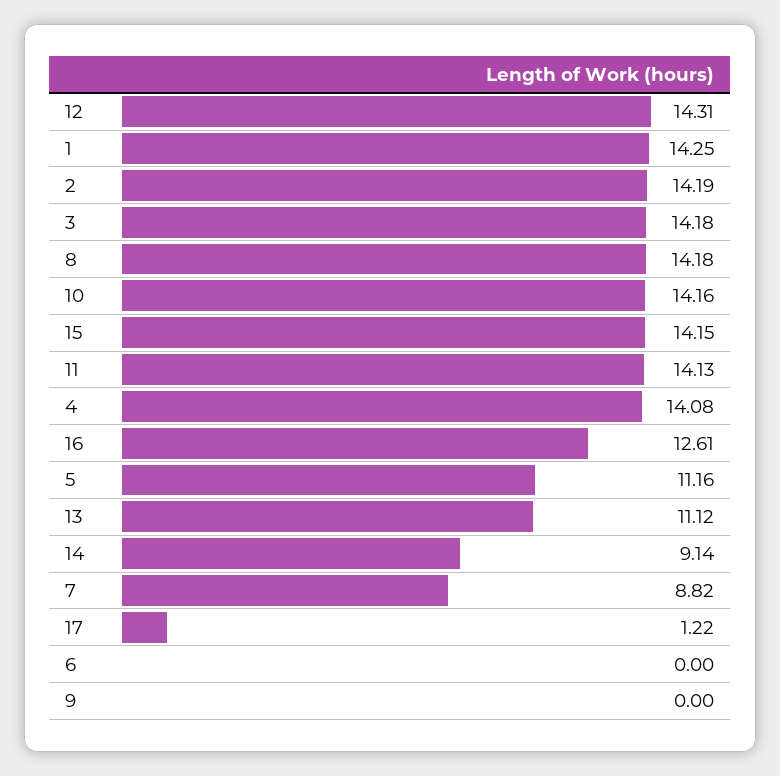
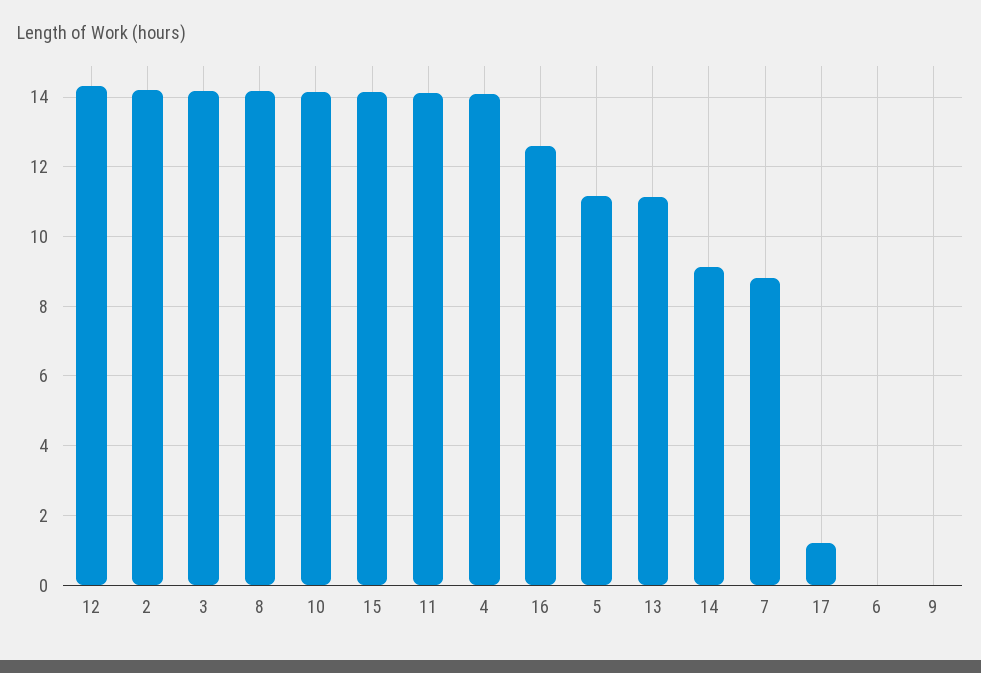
1: 14.25 -> none

